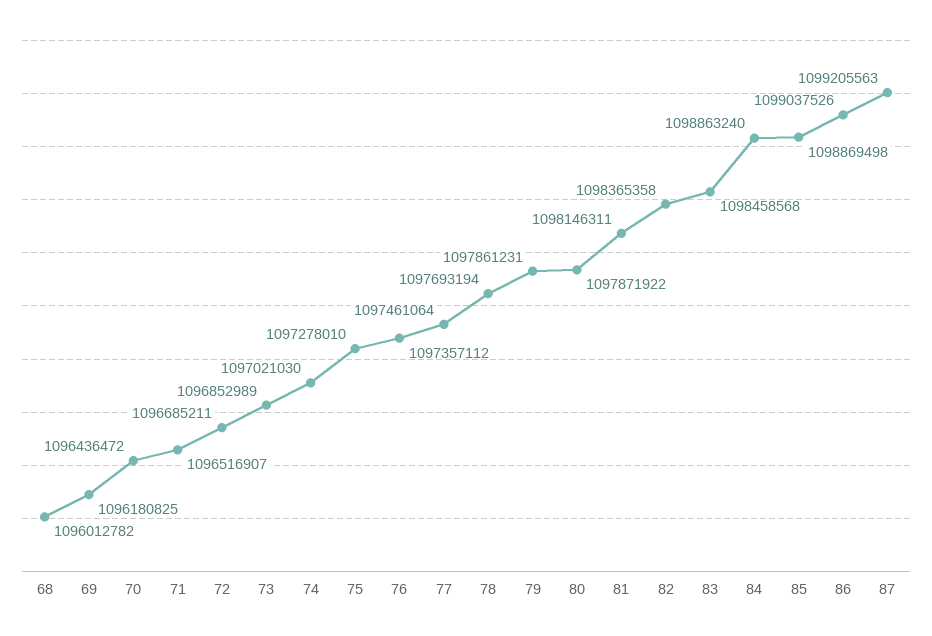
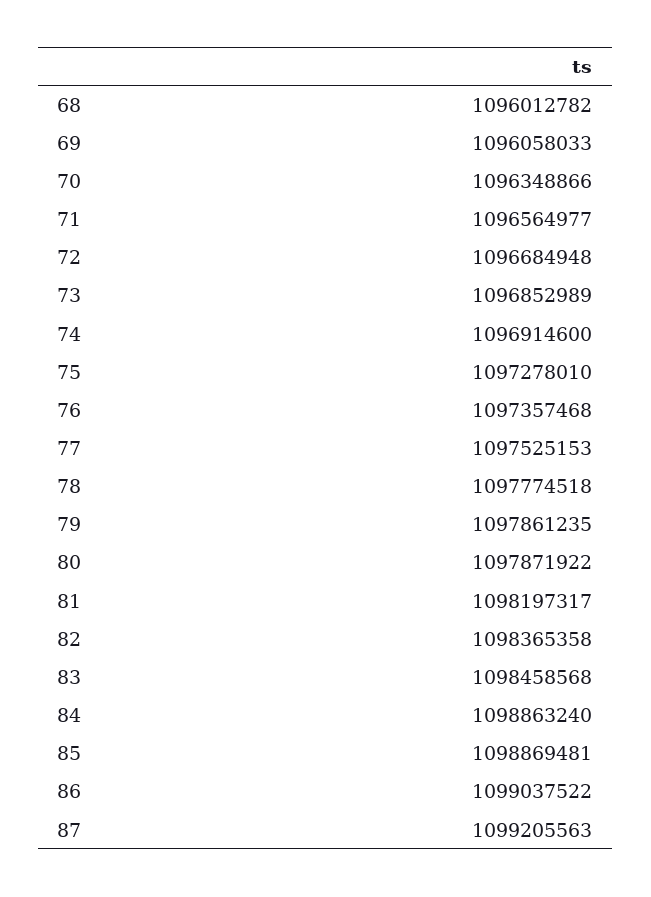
69: 1096180825 -> 1096058033
70: 1096436472 -> 1096348866
71: 1096516907 -> 1096564977
72: 1096685211 -> 1096684948
74: 1097021030 -> 1096914600
76: 1097357112 -> 1097357468
77: 1097461064 -> 1097525153
78: 1097693194 -> 1097774518
79: 1097861231 -> 1097861235
81: 1098146311 -> 1098197317
85: 1098869498 -> 1098869481
86: 1099037526 -> 1099037522

